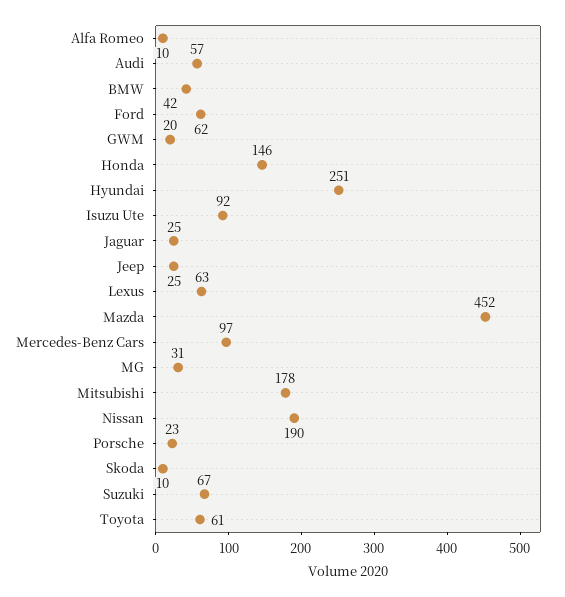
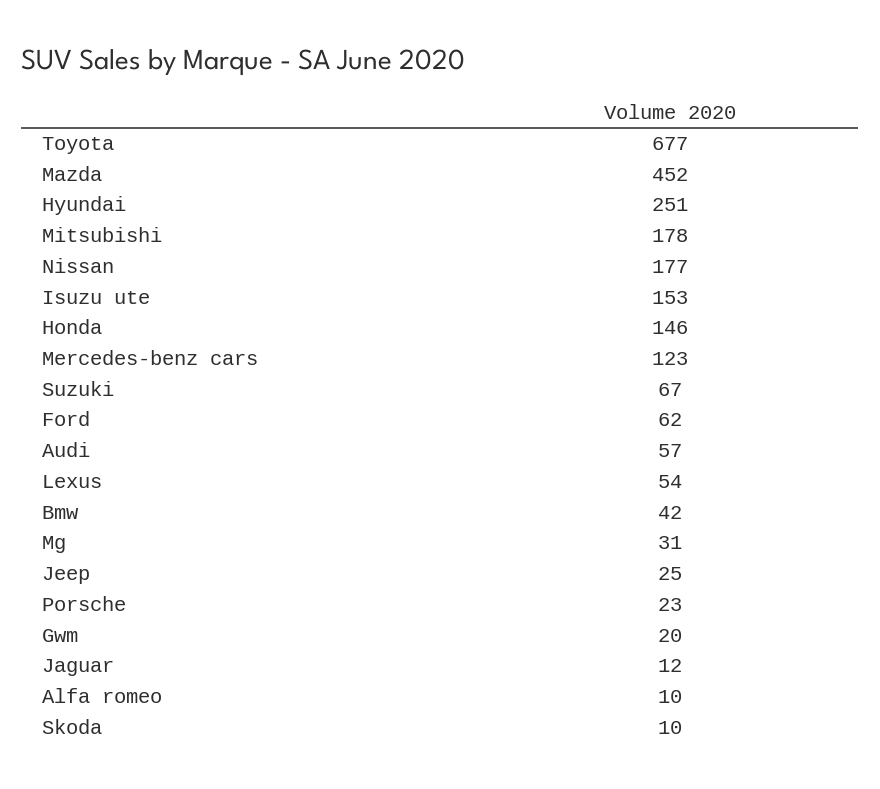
Isuzu Ute: 92 -> 153
Jaguar: 25 -> 12
Lexus: 63 -> 54
Mercedes-Benz Cars: 97 -> 123
Nissan: 190 -> 177
Toyota: 61 -> 677

